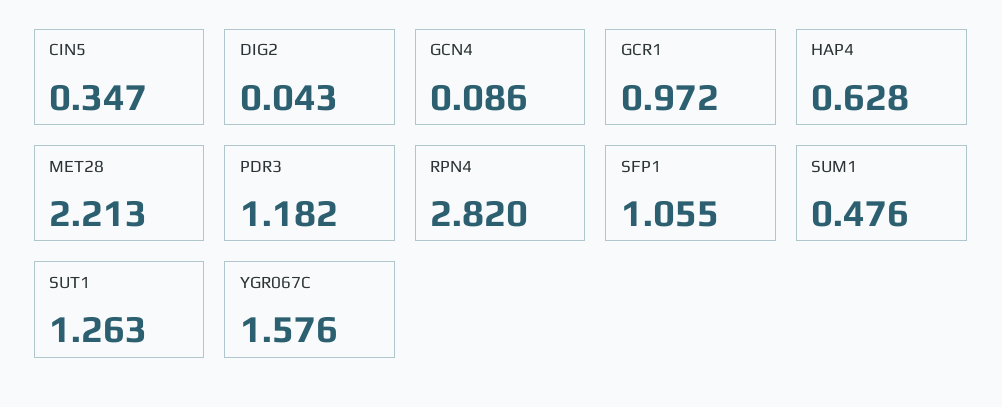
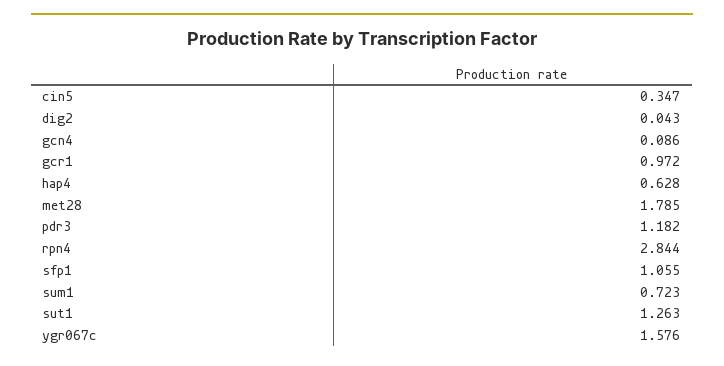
MET28: 2.213 -> 1.785
RPN4: 2.82 -> 2.844
SUM1: 0.476 -> 0.723

